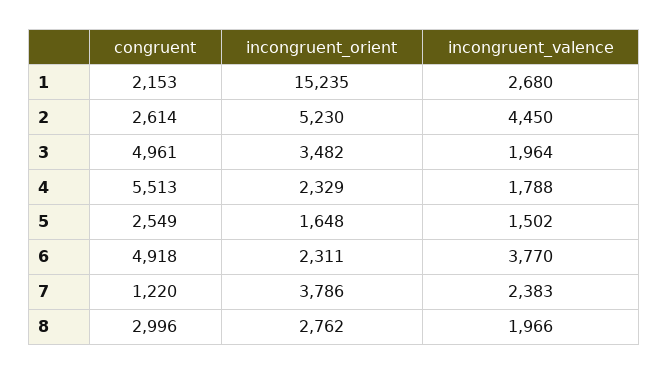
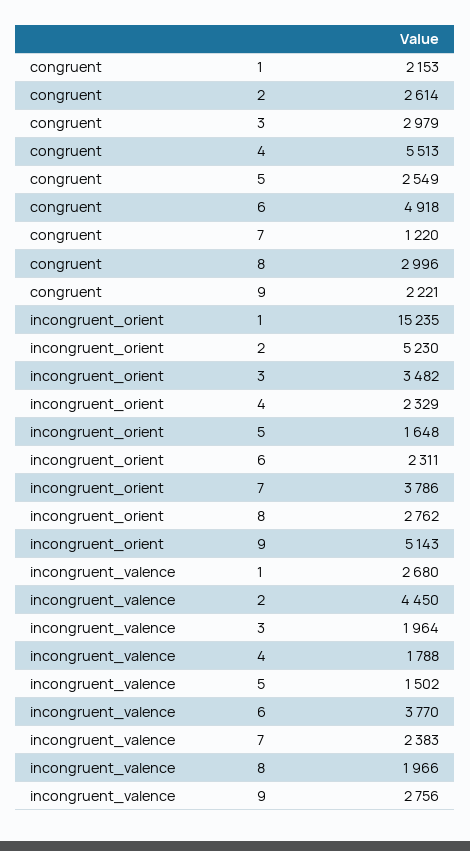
congruent, 3: 4961 -> 2979
congruent, 9: none -> 2221
incongruent_orient, 9: none -> 5143
incongruent_valence, 9: none -> 2756

